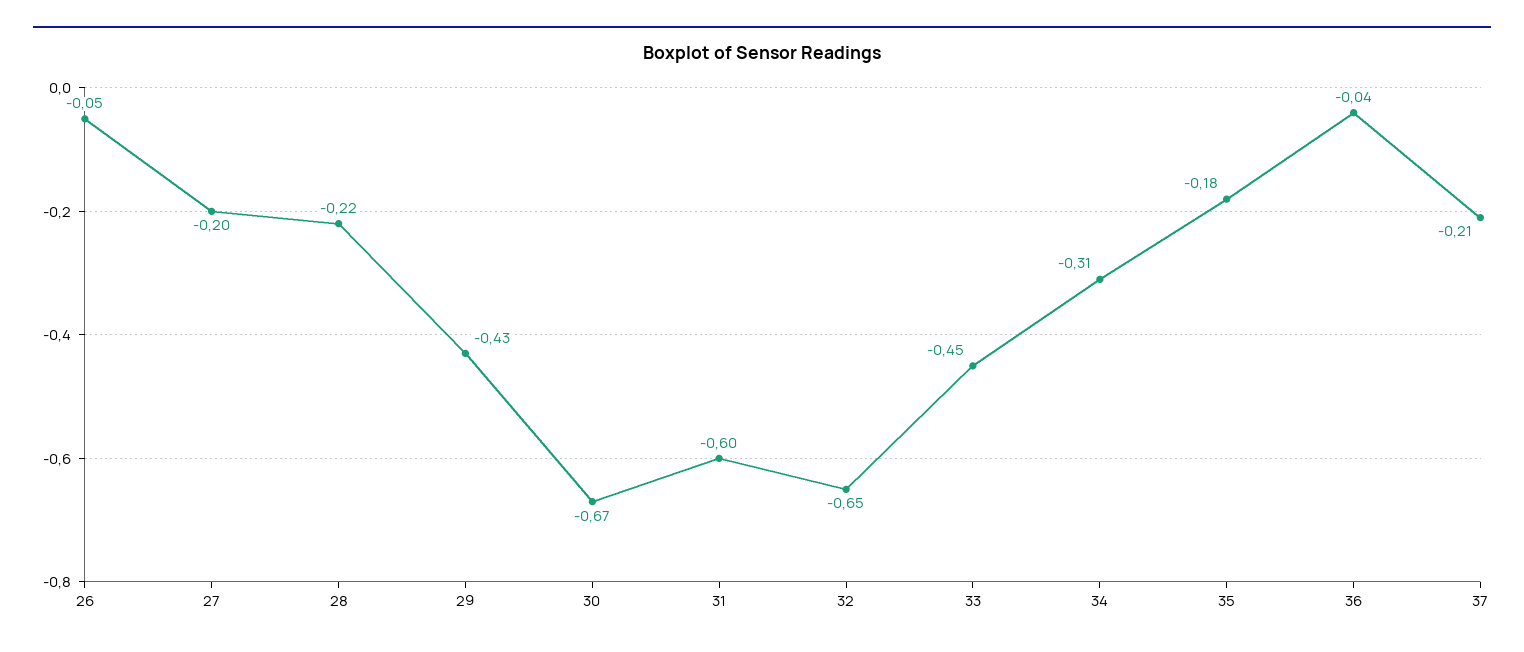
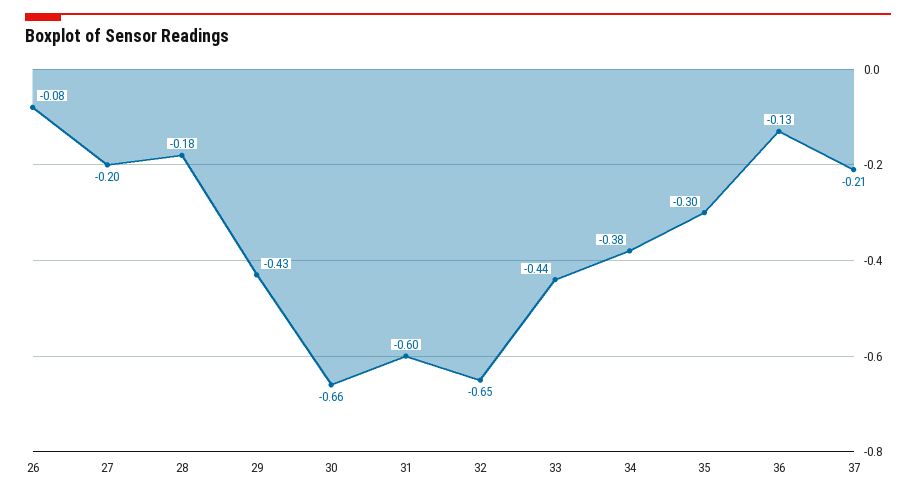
26: -0.05 -> -0.08
28: -0.22 -> -0.18
30: -0.67 -> -0.66
33: -0.45 -> -0.44
34: -0.31 -> -0.38
35: -0.18 -> -0.3
36: -0.04 -> -0.13

